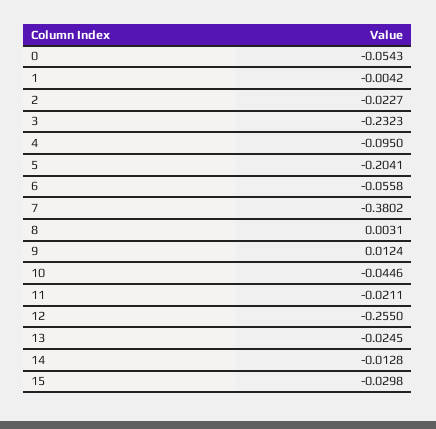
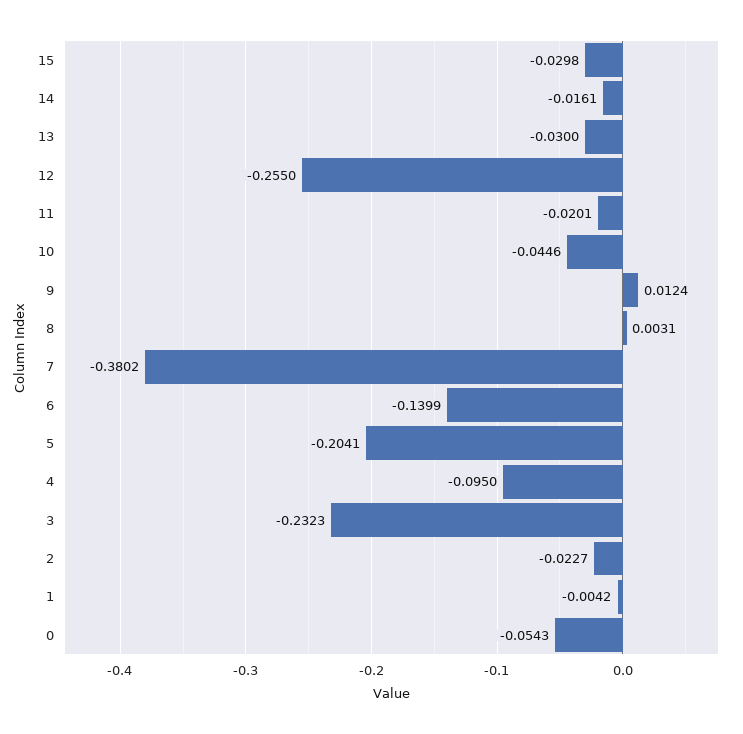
6: -0.0558 -> -0.1399
11: -0.0211 -> -0.0201
13: -0.0245 -> -0.03
14: -0.0128 -> -0.0161

